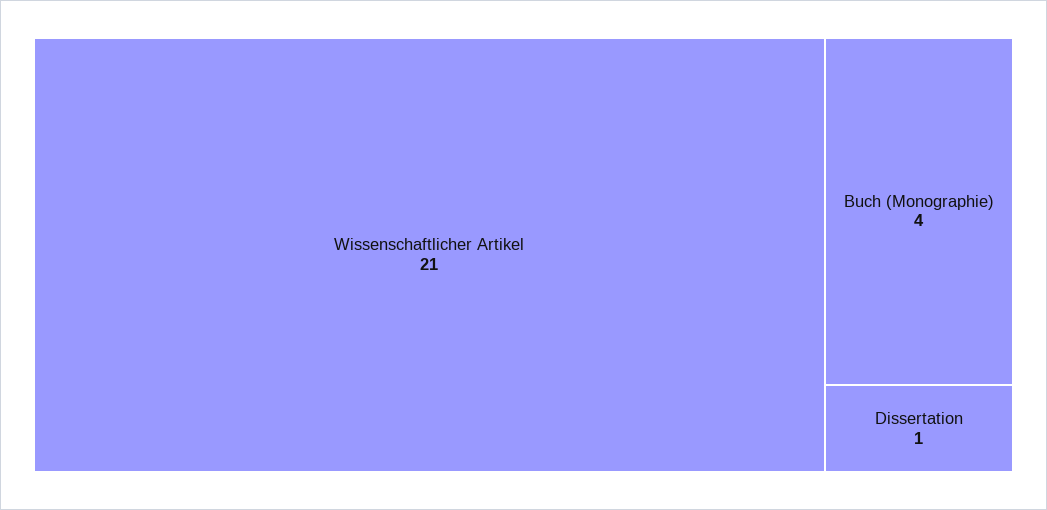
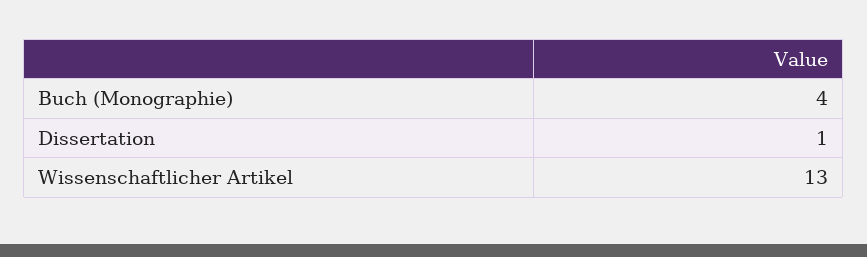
Wissenschaftlicher Artikel: 21 -> 13

